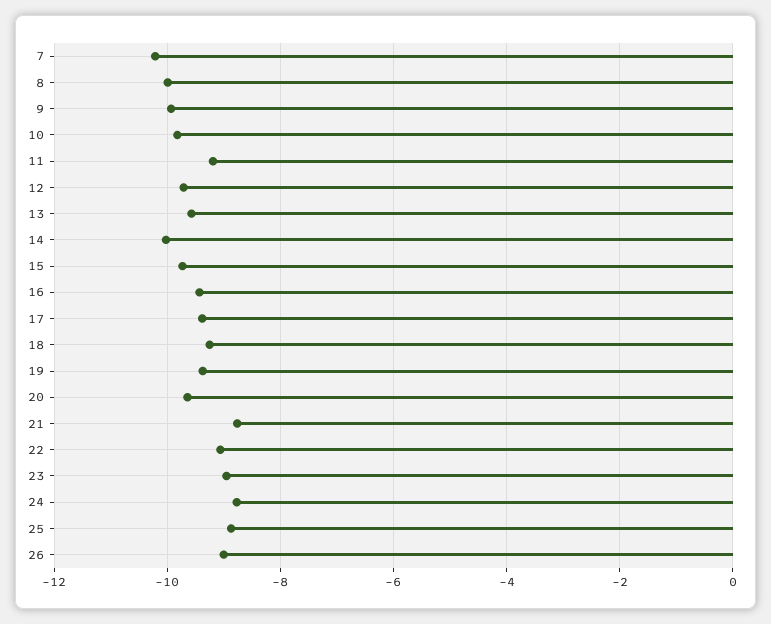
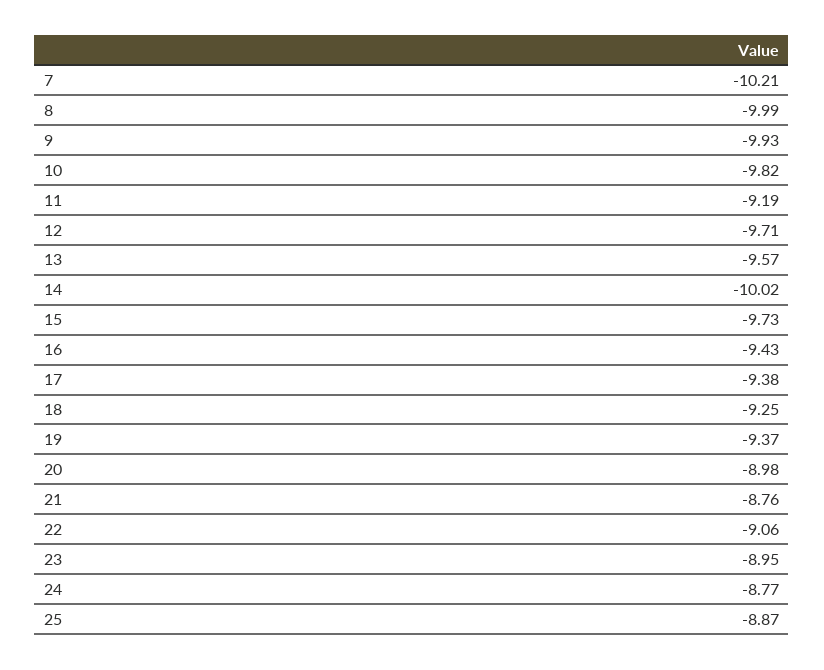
20: -9.6 -> -8.98
26: -9 -> none

